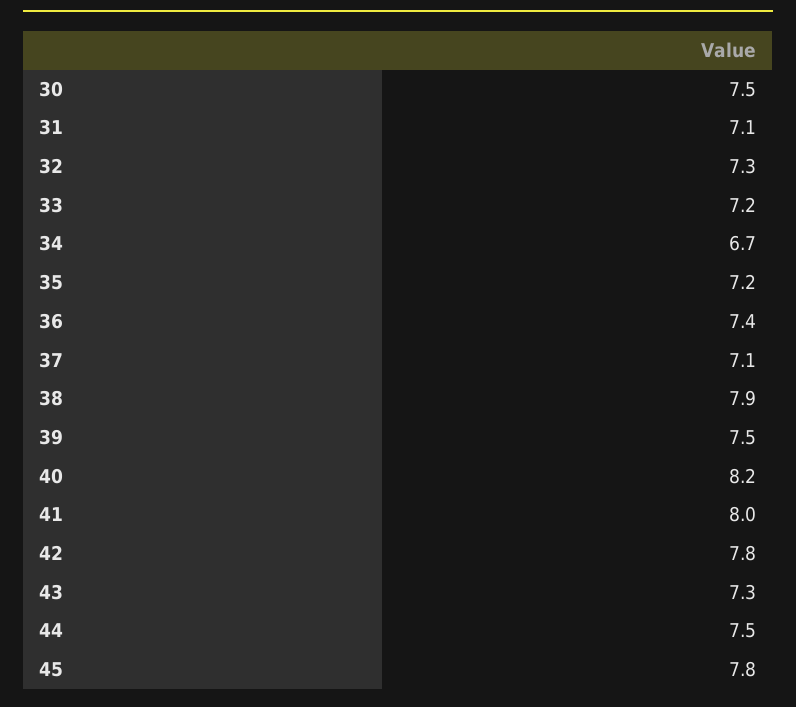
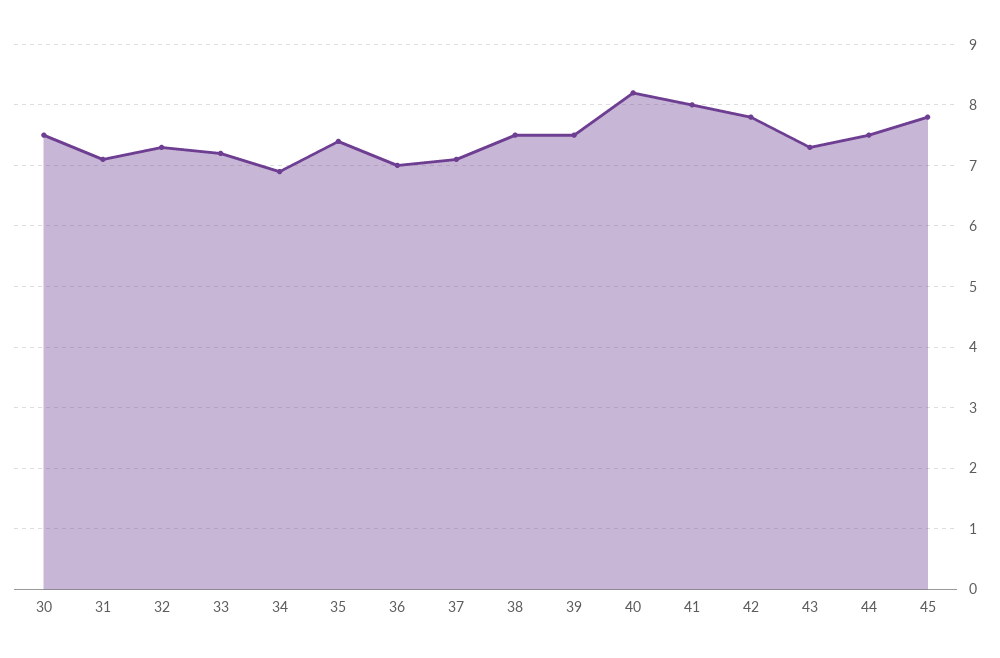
34: 6.7 -> 6.9
35: 7.2 -> 7.4
36: 7.4 -> 7
38: 7.9 -> 7.5

